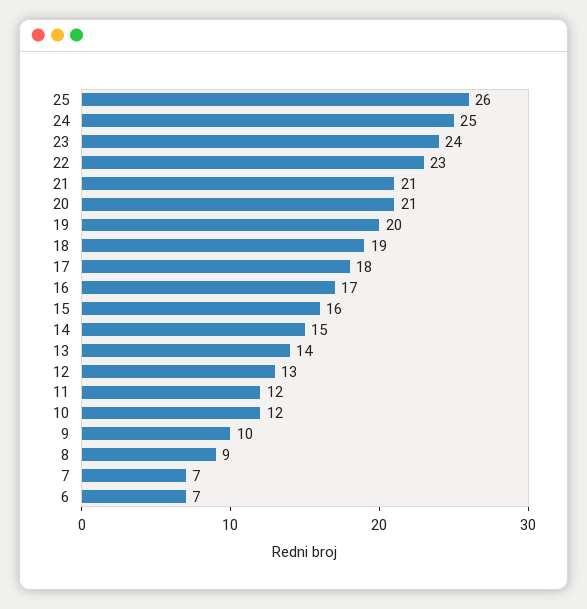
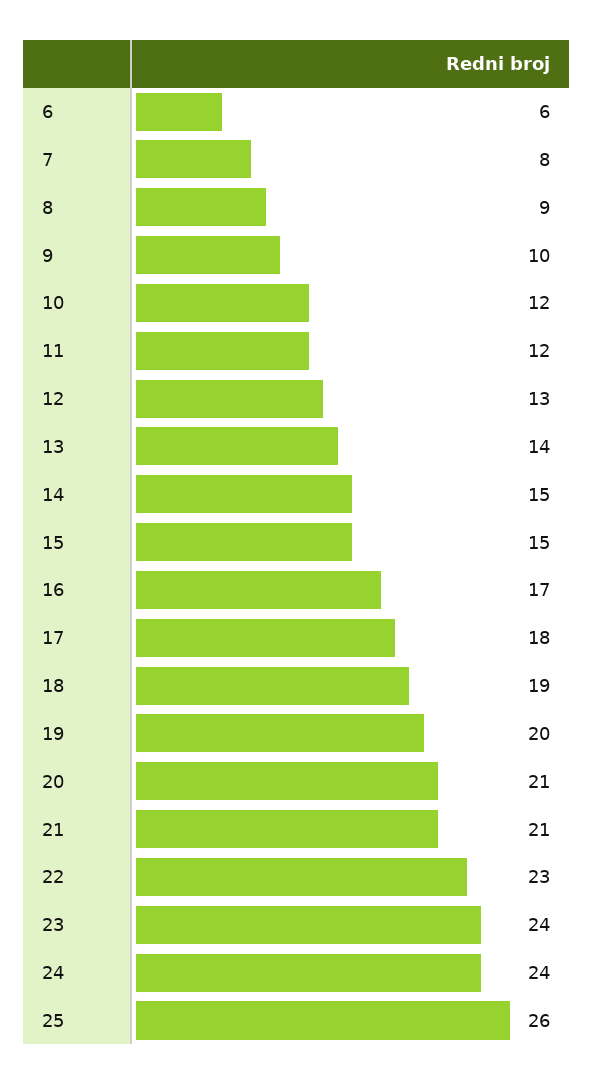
24: 25 -> 24
15: 16 -> 15
7: 7 -> 8
6: 7 -> 6

